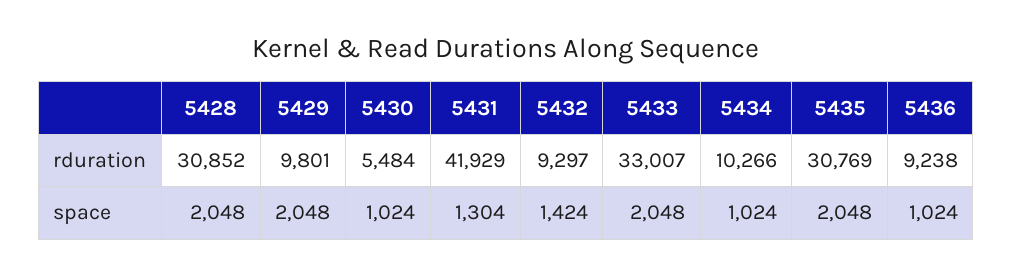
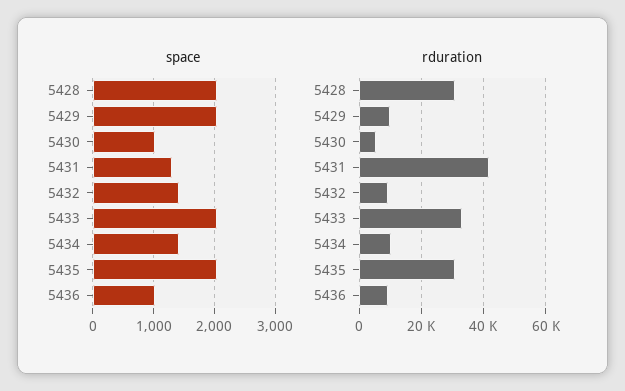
space, 5434: 1024 -> 1400

